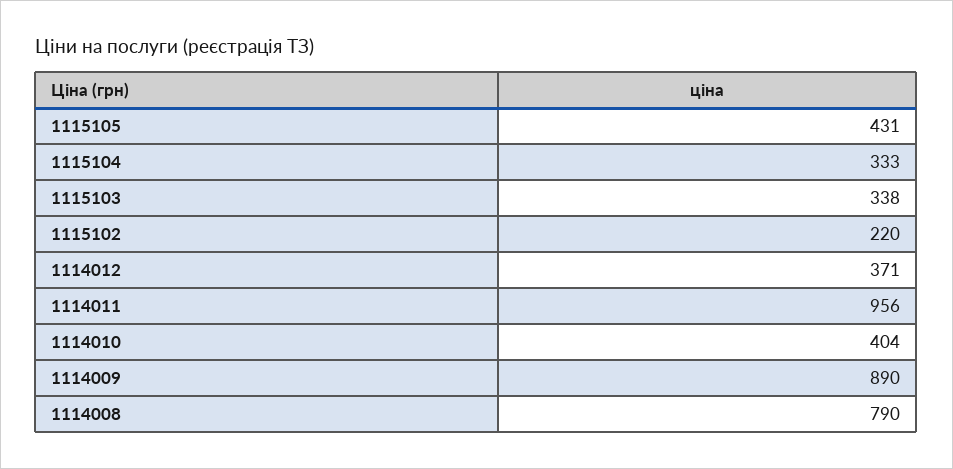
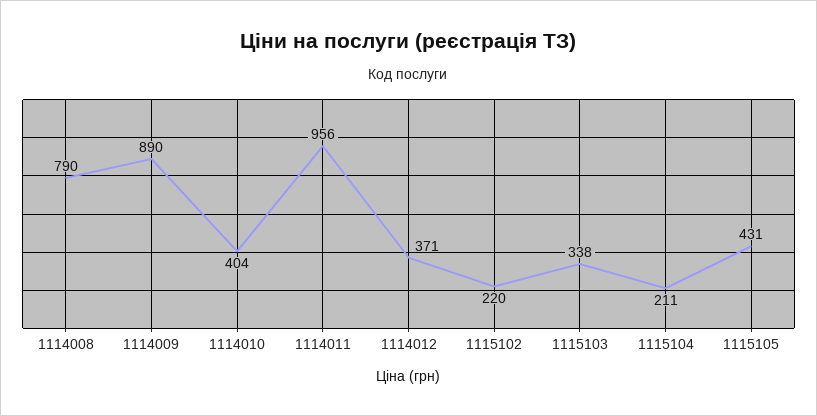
1115104: 333 -> 211

